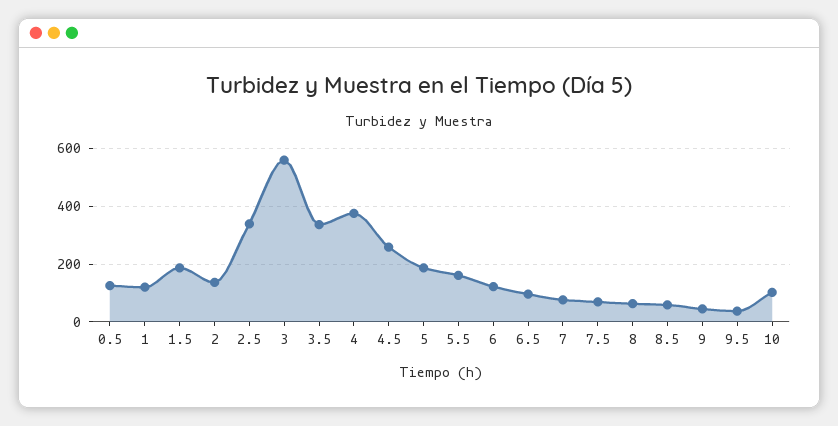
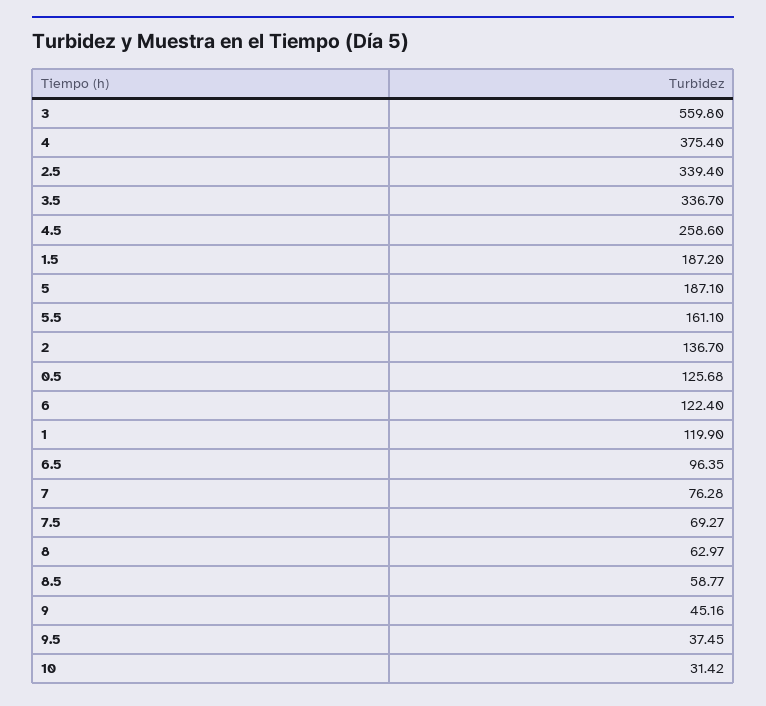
10: 100 -> 31.42

